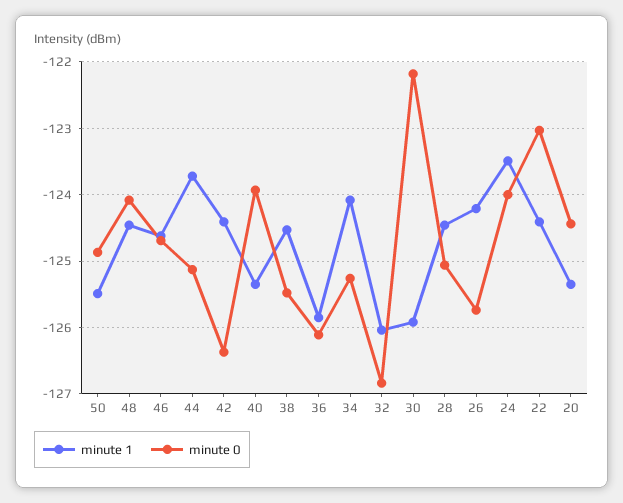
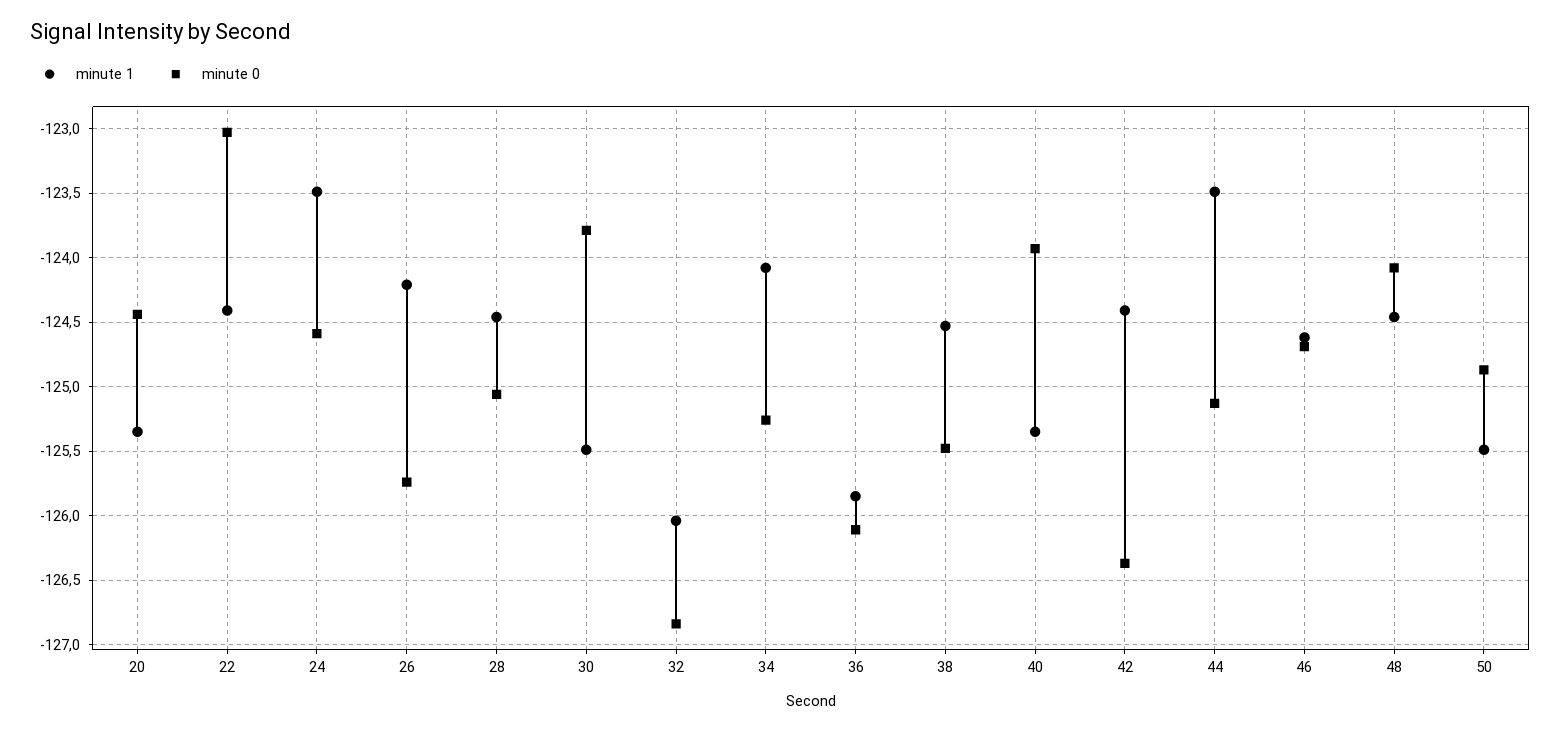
minute 1, 44: -123.7 -> -123.5
minute 1, 30: -125.9 -> -125.5
minute 0, 30: -122.2 -> -123.8
minute 0, 24: -124 -> -124.6

